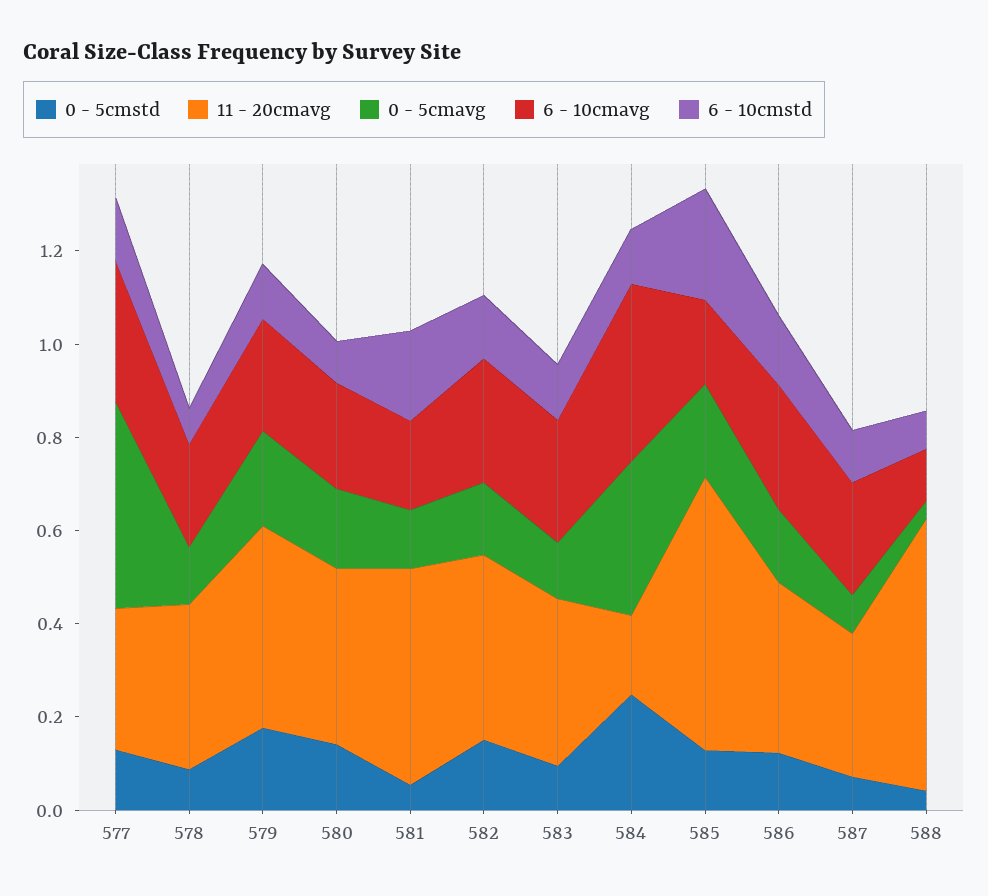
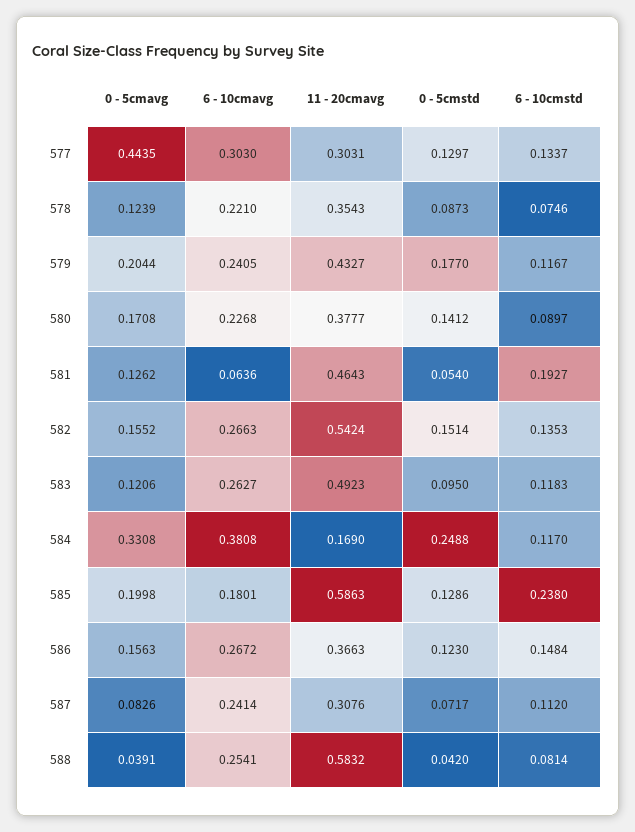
6 - 10cmavg, 581: 0.2 -> 0.0636
11 - 20cmavg, 582: 0.4 -> 0.5424
11 - 20cmavg, 583: 0.35 -> 0.4923
6 - 10cmavg, 588: 0.1 -> 0.2541

